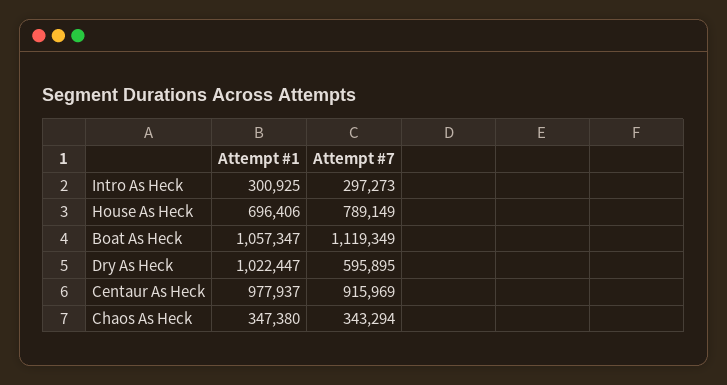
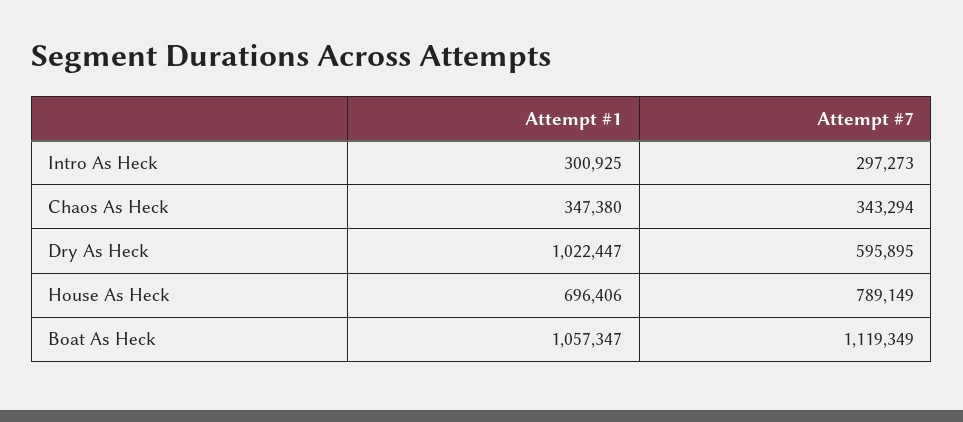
Attempt #1, Centaur As Heck: 977937 -> none
Attempt #7, Centaur As Heck: 915969 -> none

